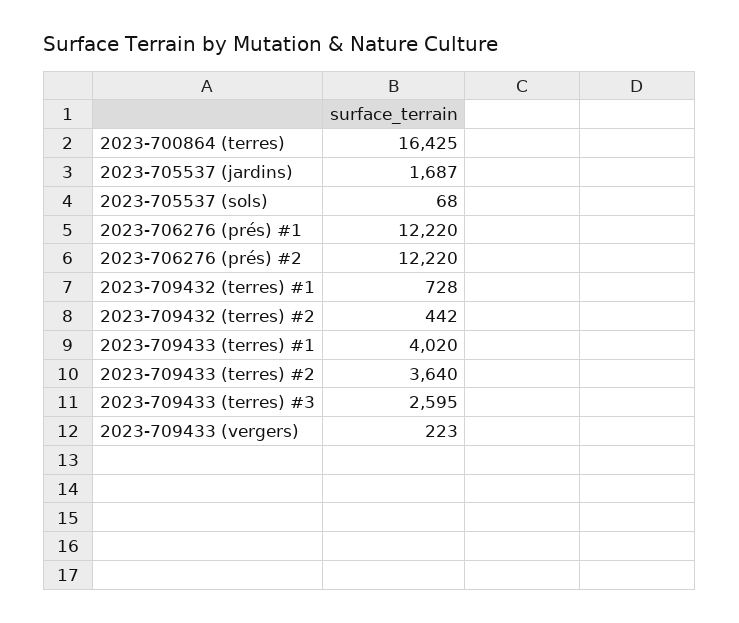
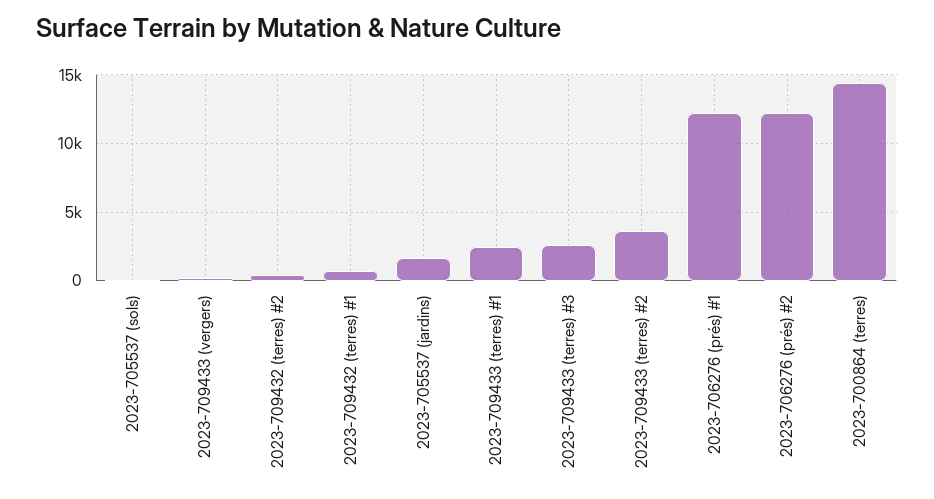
2023-700864 (terres): 16425 -> 14500
2023-709433 (terres) #1: 4020 -> 2500

